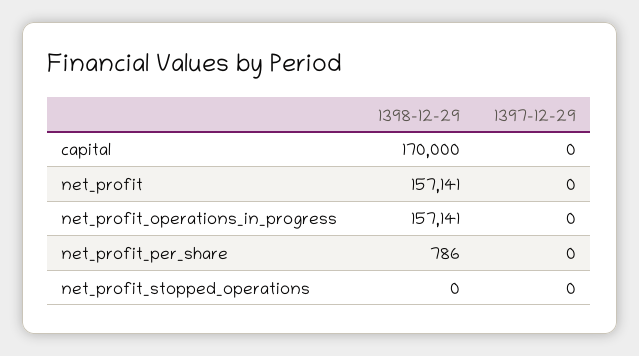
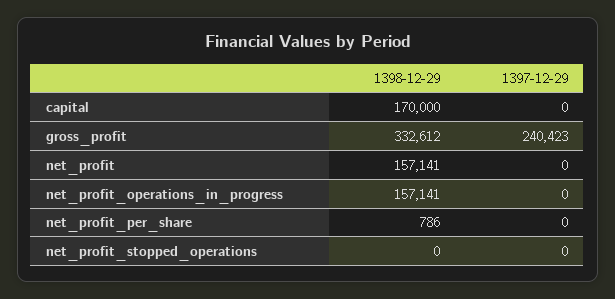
1398-12-29, gross_profit: none -> 332612
1397-12-29, gross_profit: none -> 240423

